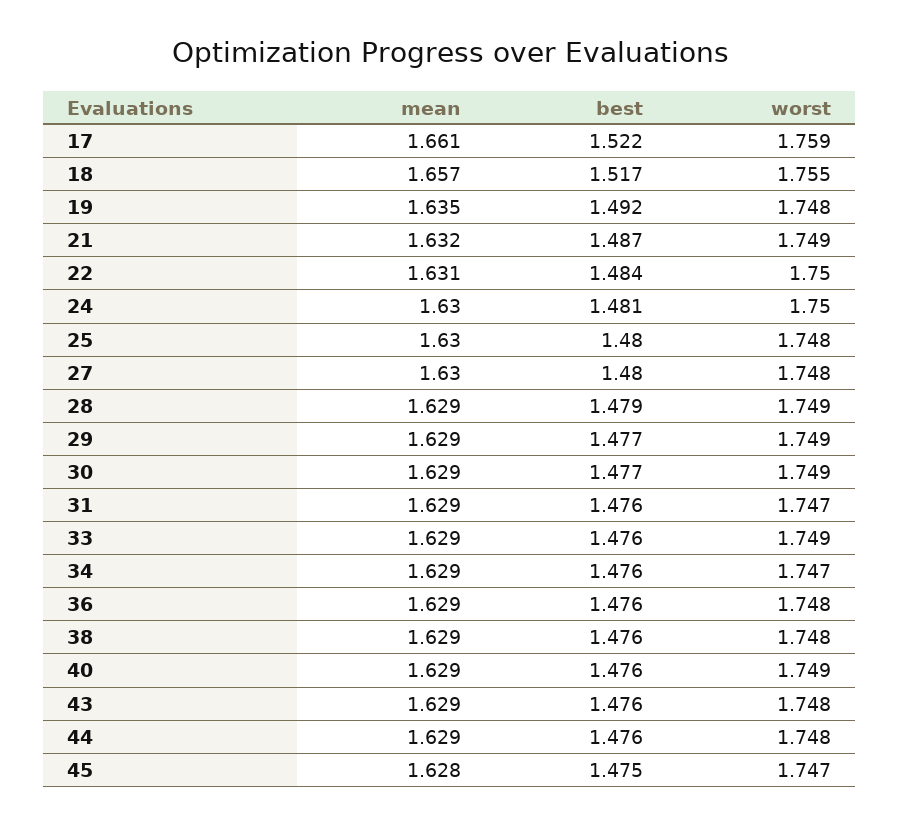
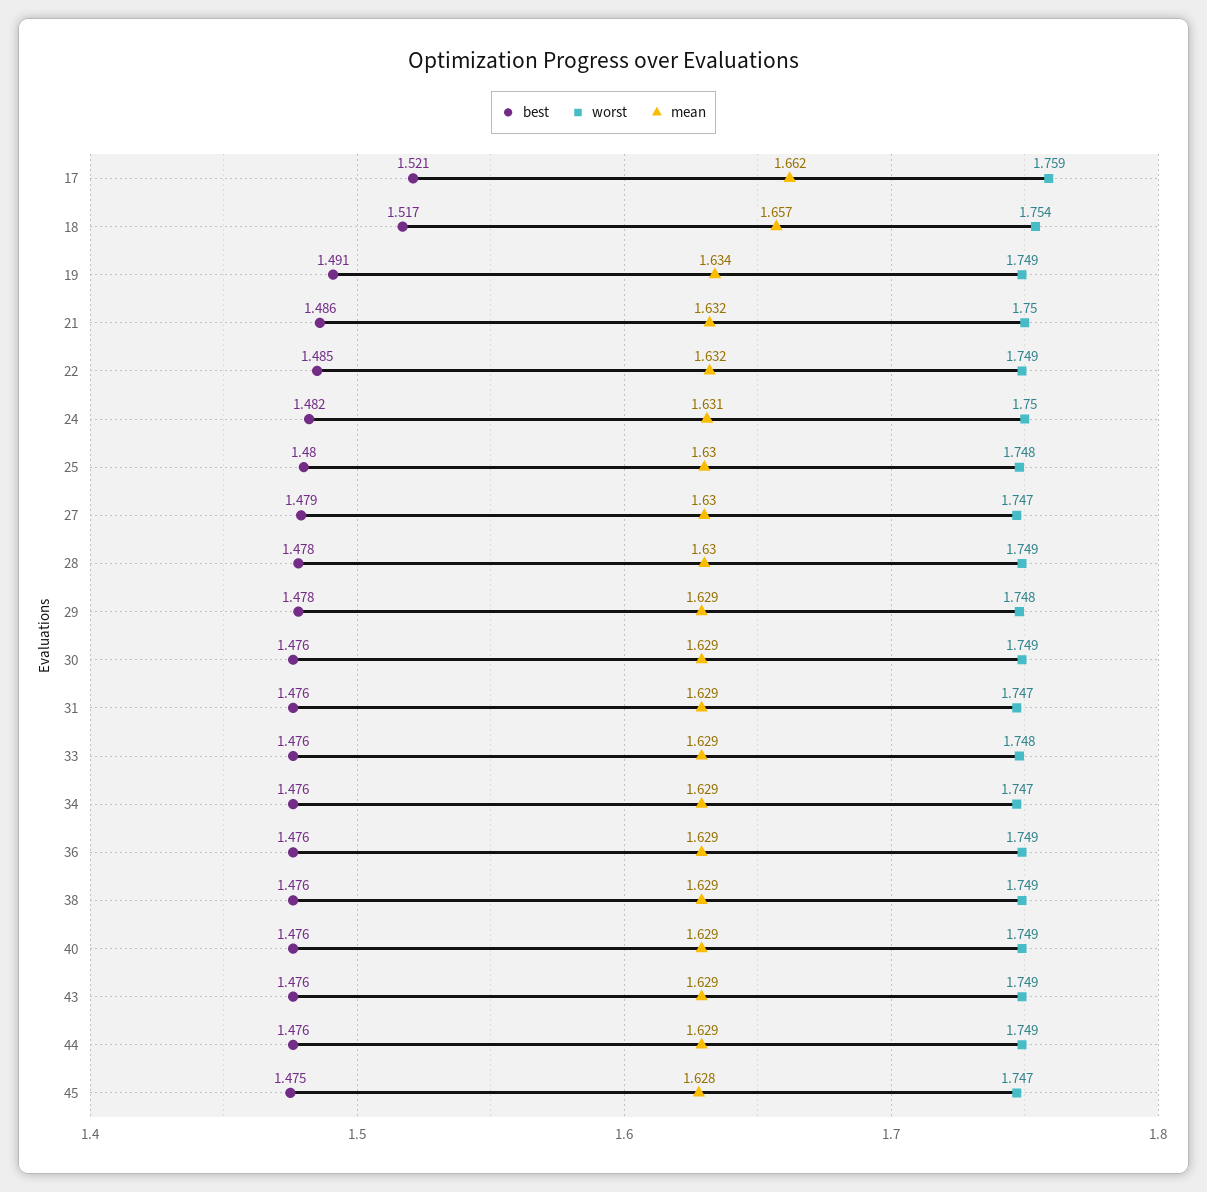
mean, 17: 1.661 -> 1.662
best, 17: 1.522 -> 1.521
worst, 18: 1.755 -> 1.754
mean, 19: 1.635 -> 1.634
best, 19: 1.492 -> 1.491
worst, 19: 1.748 -> 1.749
best, 21: 1.487 -> 1.486
worst, 21: 1.749 -> 1.75
mean, 22: 1.631 -> 1.632
best, 22: 1.484 -> 1.485
worst, 22: 1.75 -> 1.749
mean, 24: 1.63 -> 1.631
best, 24: 1.481 -> 1.482
best, 27: 1.48 -> 1.479
worst, 27: 1.748 -> 1.747
mean, 28: 1.629 -> 1.63
best, 28: 1.479 -> 1.478
best, 29: 1.477 -> 1.478
worst, 29: 1.749 -> 1.748
best, 30: 1.477 -> 1.476
worst, 33: 1.749 -> 1.748
worst, 36: 1.748 -> 1.749
worst, 38: 1.748 -> 1.749
worst, 43: 1.748 -> 1.749
worst, 44: 1.748 -> 1.749

